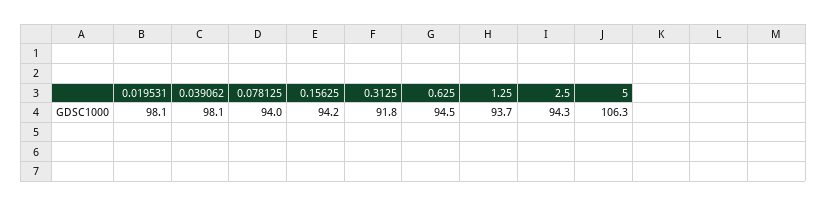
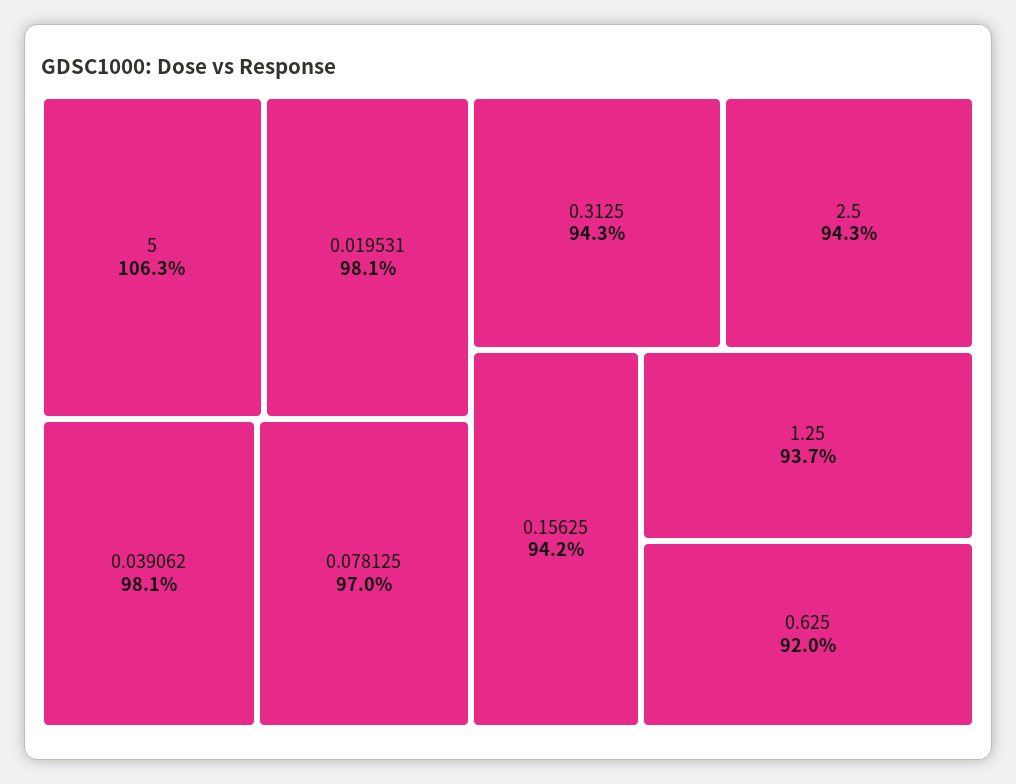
0.078125: 94 -> 97
0.3125: 91.8 -> 94.3
0.625: 94.5 -> 92

